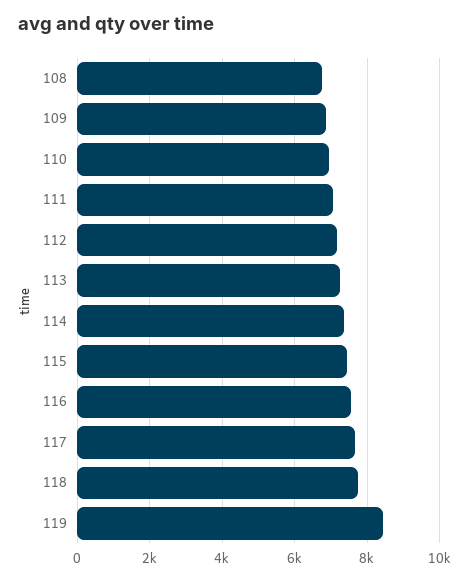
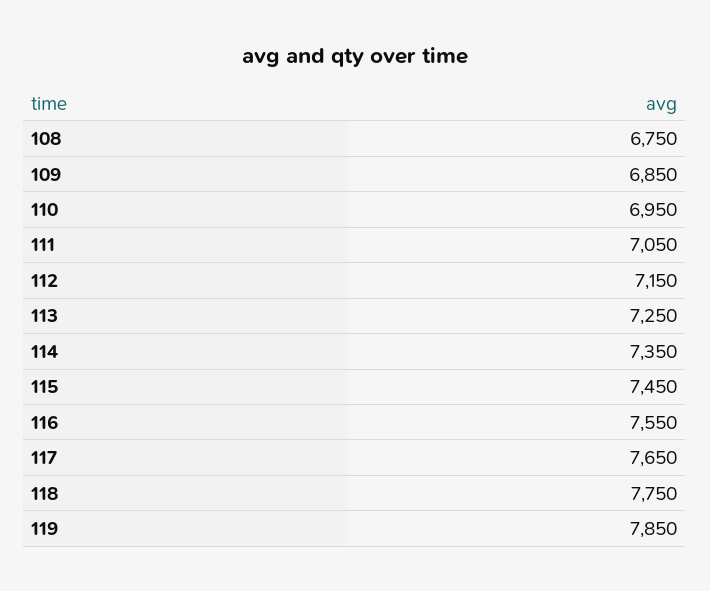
119: 8400 -> 7850

